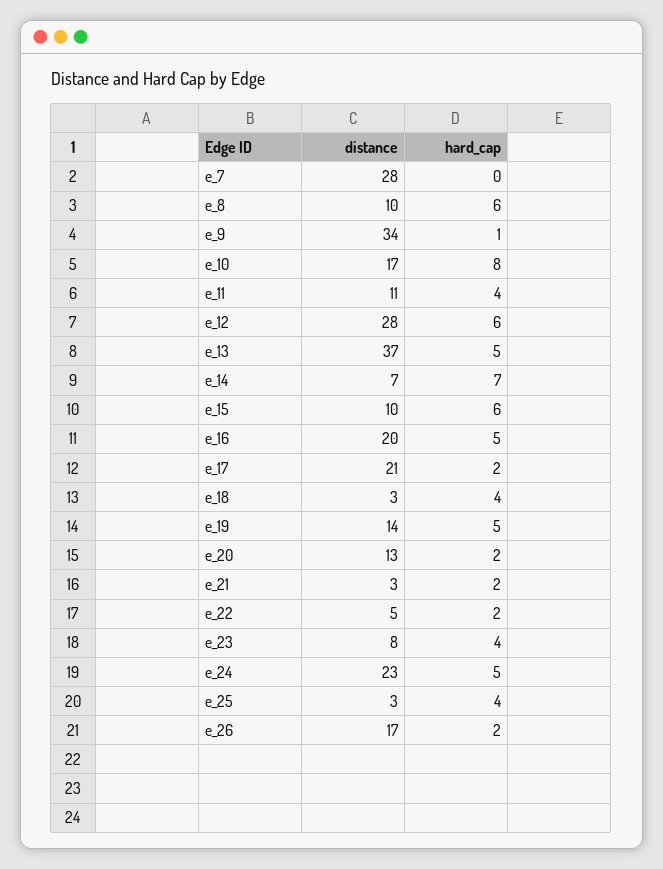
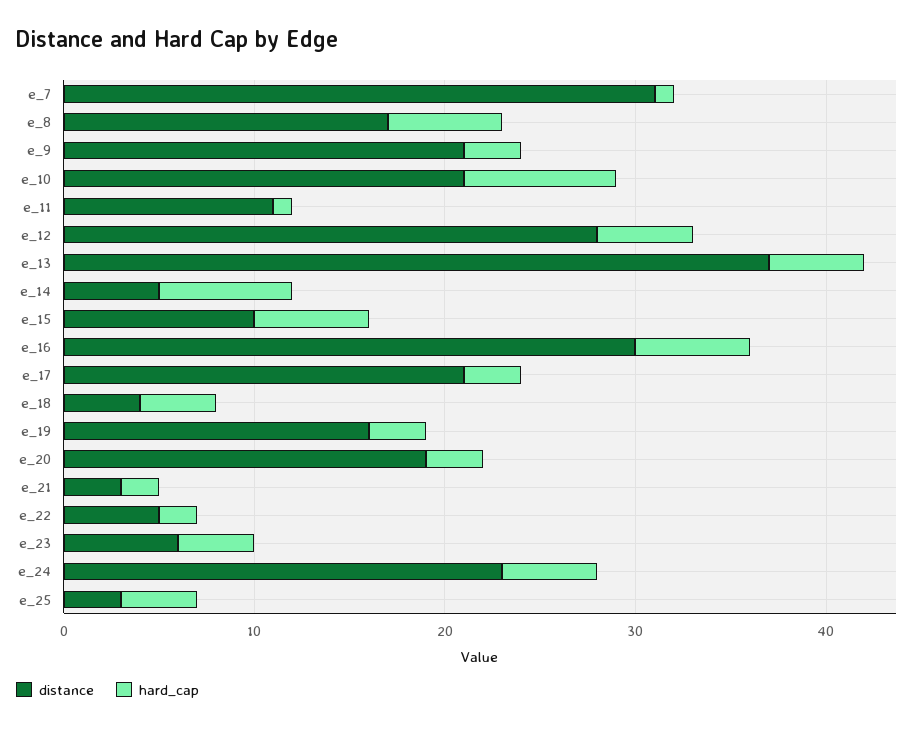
distance, e_7: 28 -> 31
hard_cap, e_7: 0 -> 1
distance, e_8: 10 -> 17
distance, e_9: 34 -> 21
hard_cap, e_9: 1 -> 3
distance, e_10: 17 -> 21
hard_cap, e_11: 4 -> 1
hard_cap, e_12: 6 -> 5
distance, e_14: 7 -> 5
distance, e_16: 20 -> 30
hard_cap, e_16: 5 -> 6
hard_cap, e_17: 2 -> 3
distance, e_18: 3 -> 4
distance, e_19: 14 -> 16
hard_cap, e_19: 5 -> 3
distance, e_20: 13 -> 19
hard_cap, e_20: 2 -> 3
distance, e_23: 8 -> 6
distance, e_26: 17 -> none
hard_cap, e_26: 2 -> none

